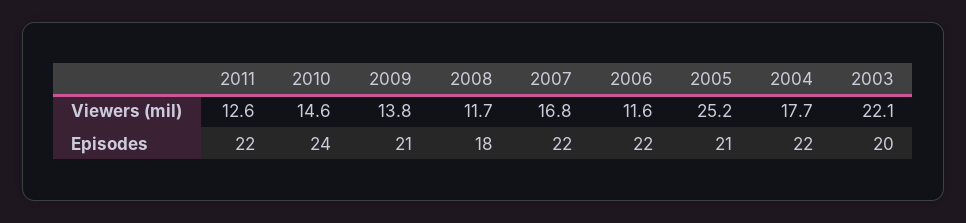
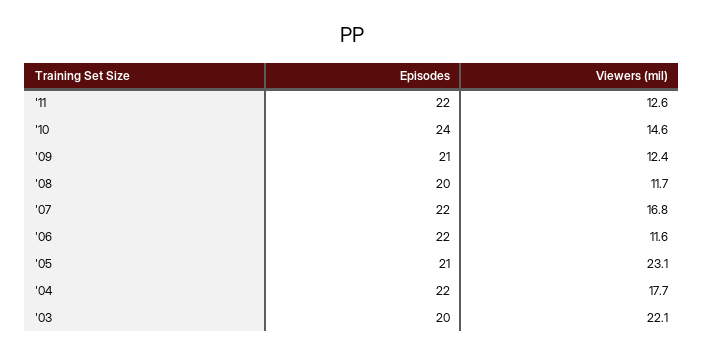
2009, Viewers (mil): 13.8 -> 12.4
2005, Viewers (mil): 25.2 -> 23.1
2008, Episodes: 18 -> 20

